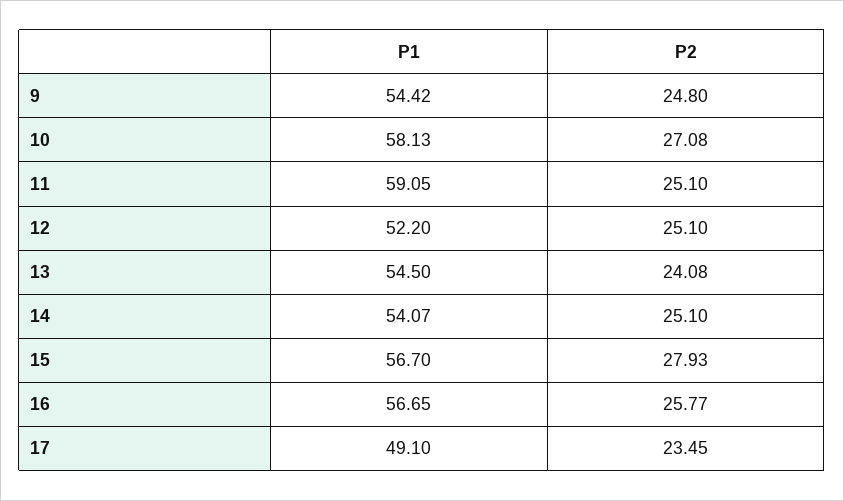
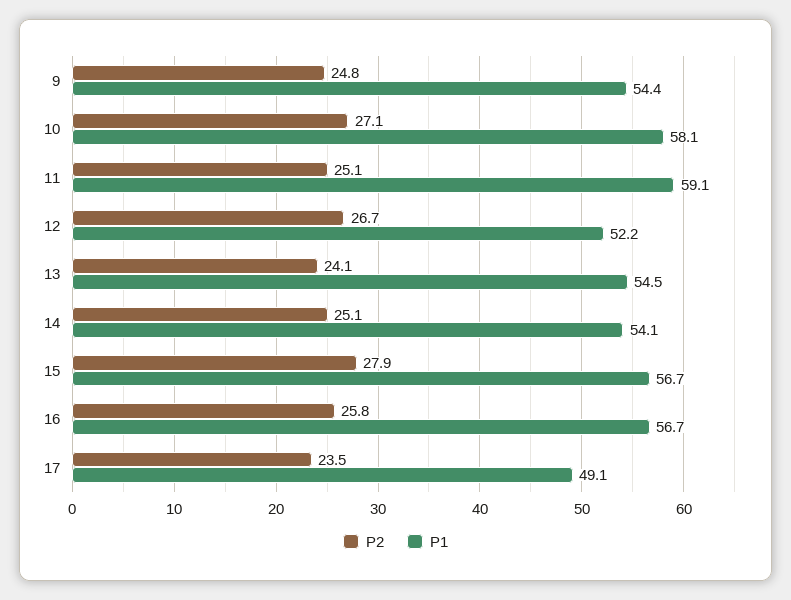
P2, 12: 25.1 -> 26.7

